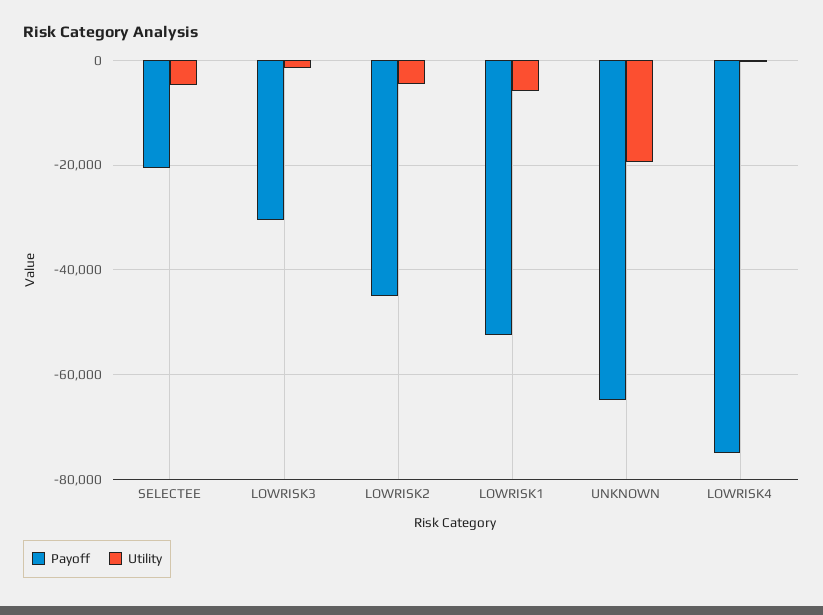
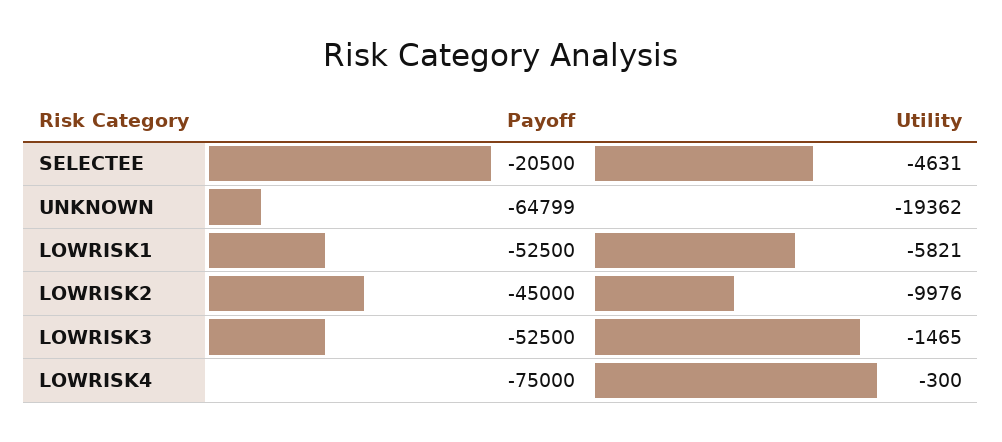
Payoff, LOWRISK3: -30000 -> -52500
Utility, LOWRISK2: -4000 -> -9976

